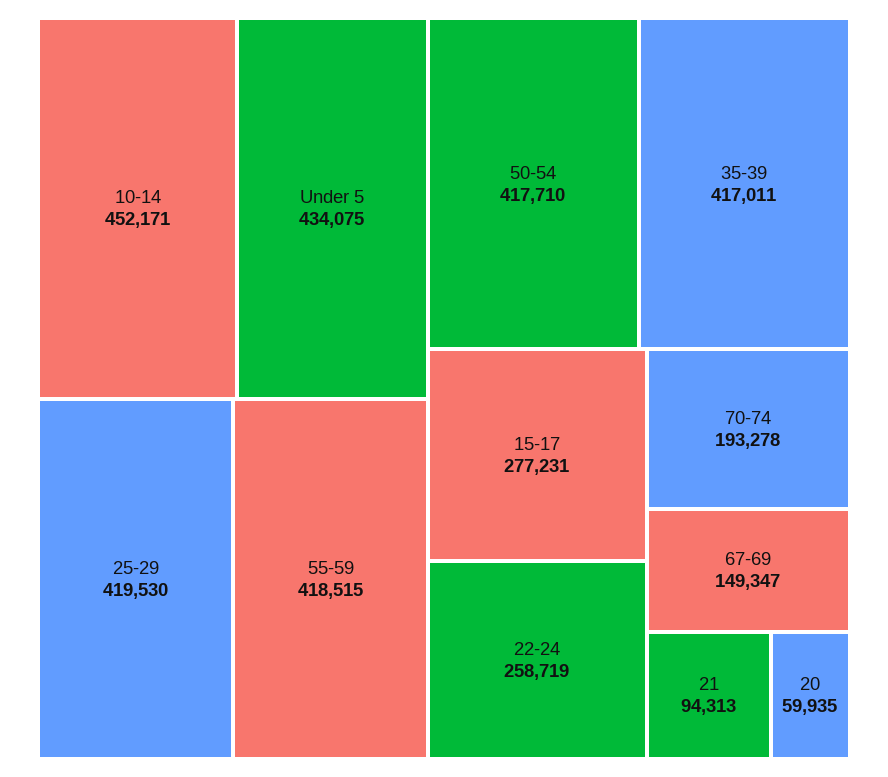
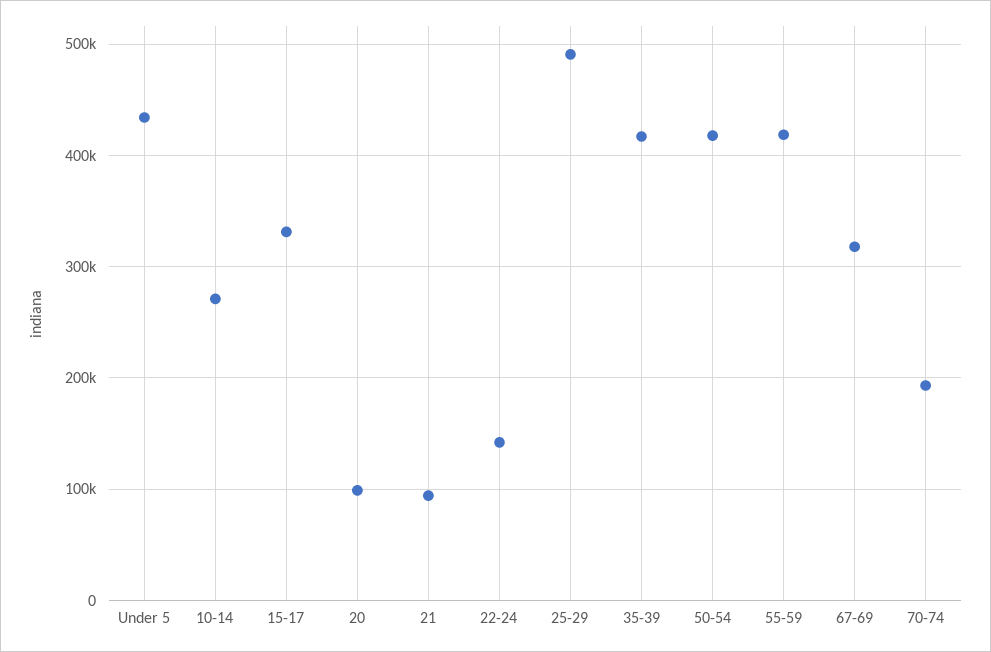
10-14: 452171 -> 270000
25-29: 419530 -> 490000
15-17: 277231 -> 330000
22-24: 258719 -> 140000
67-69: 149347 -> 320000
20: 59935 -> 100000

